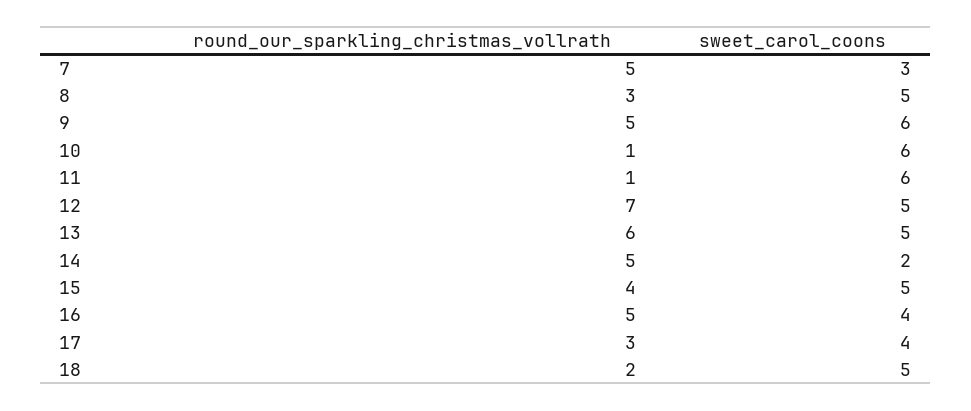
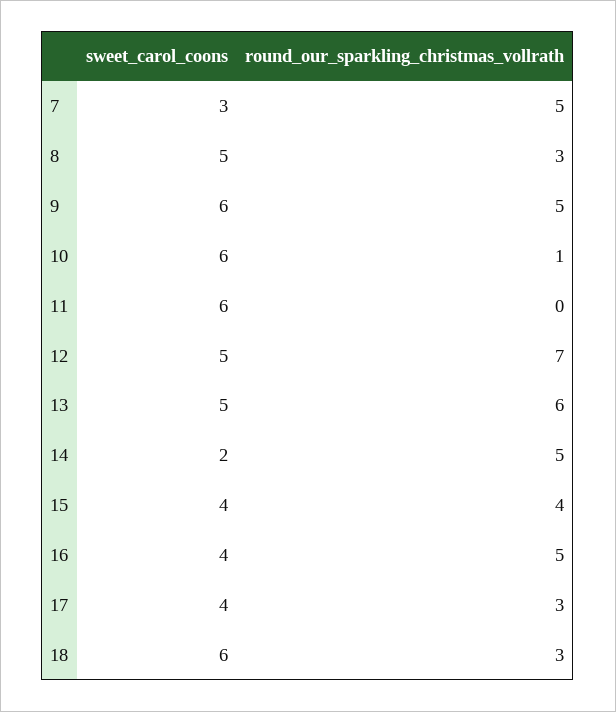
round_our_sparkling_christmas_vollrath, 11: 1 -> 0
sweet_carol_coons, 15: 5 -> 4
round_our_sparkling_christmas_vollrath, 18: 2 -> 3
sweet_carol_coons, 18: 5 -> 6

